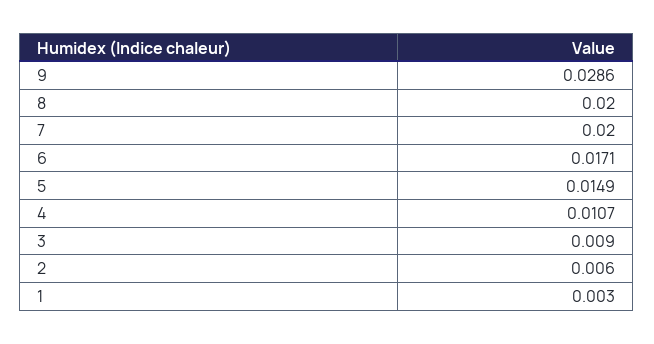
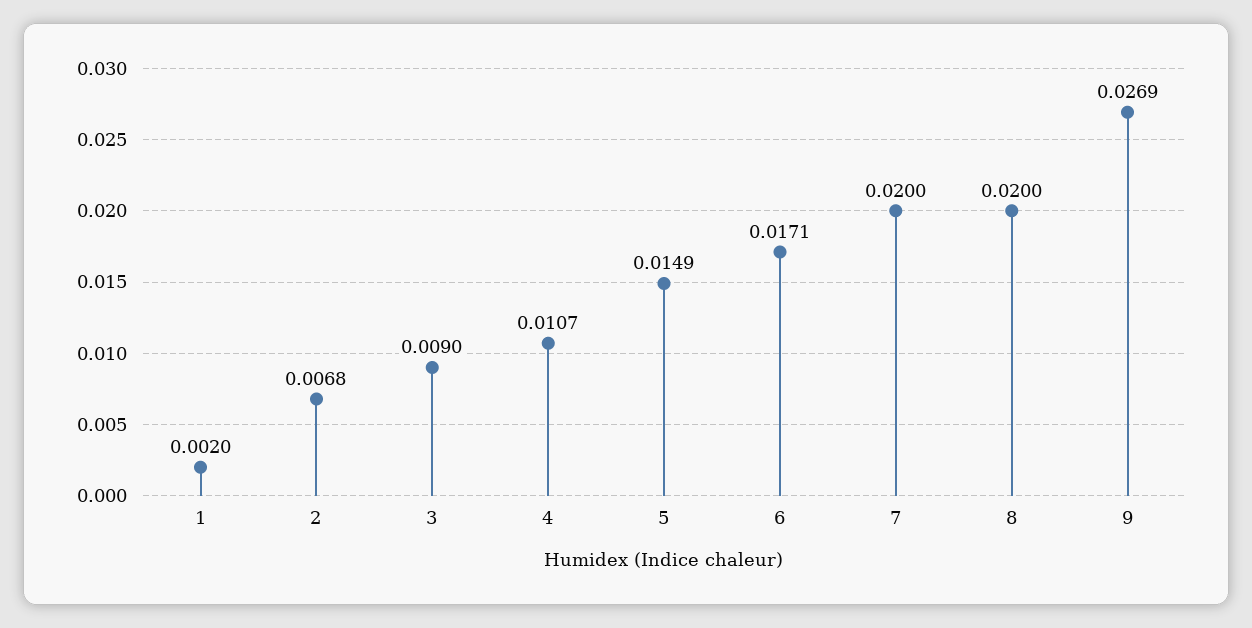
9: 0.0286 -> 0.0269
2: 0.006 -> 0.0068
1: 0.003 -> 0.002

